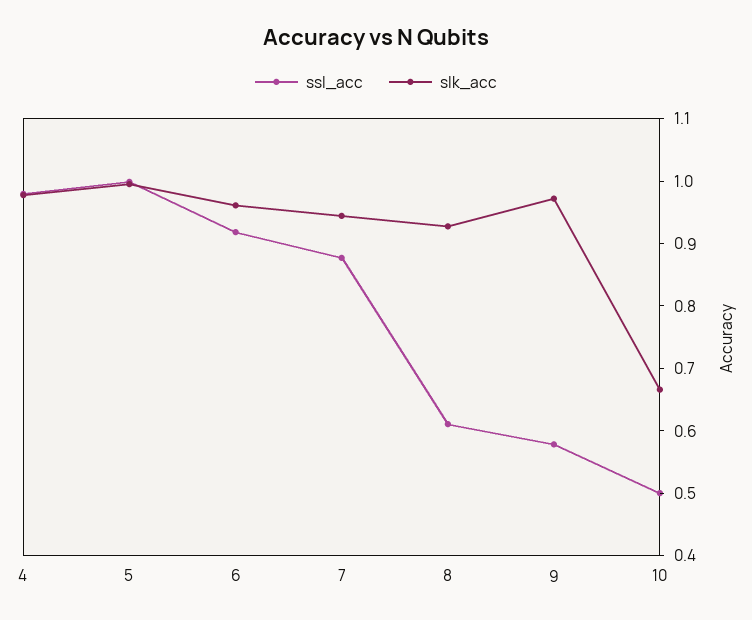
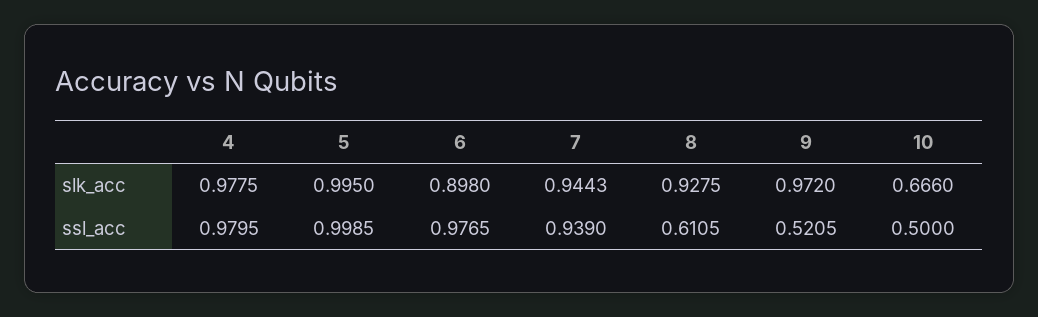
ssl_acc, 6: 0.92 -> 0.9765
slk_acc, 6: 0.96 -> 0.898
ssl_acc, 7: 0.88 -> 0.939
ssl_acc, 9: 0.58 -> 0.5205

